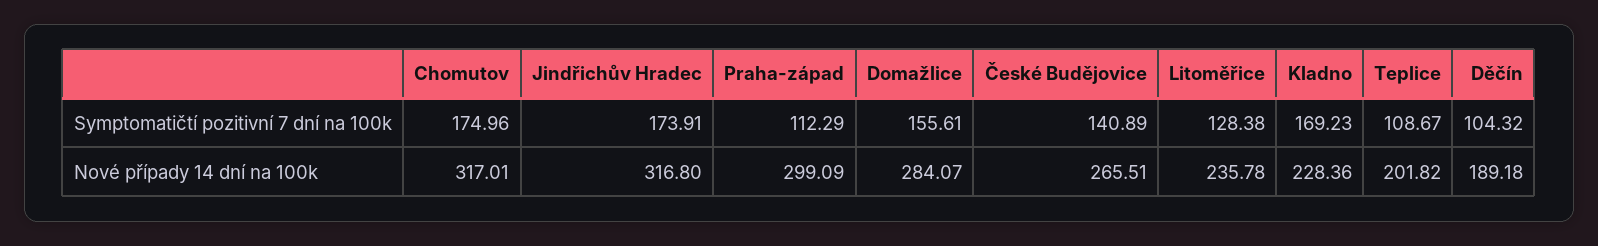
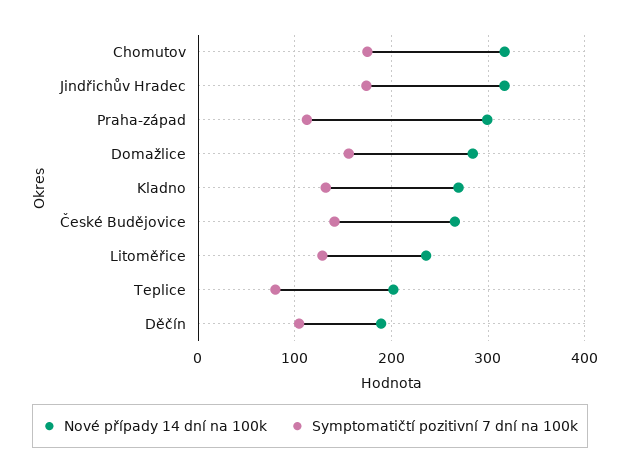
Symptomatičtí pozitivní 7 dní na 100k, Kladno: 169.23 -> 130
Symptomatičtí pozitivní 7 dní na 100k, Teplice: 108.67 -> 80
Nové případy 14 dní na 100k, Kladno: 228.36 -> 270

